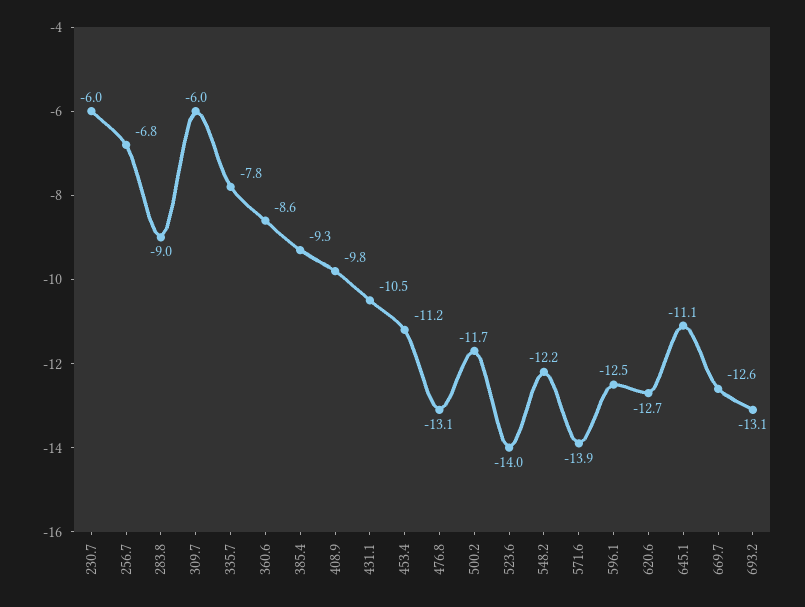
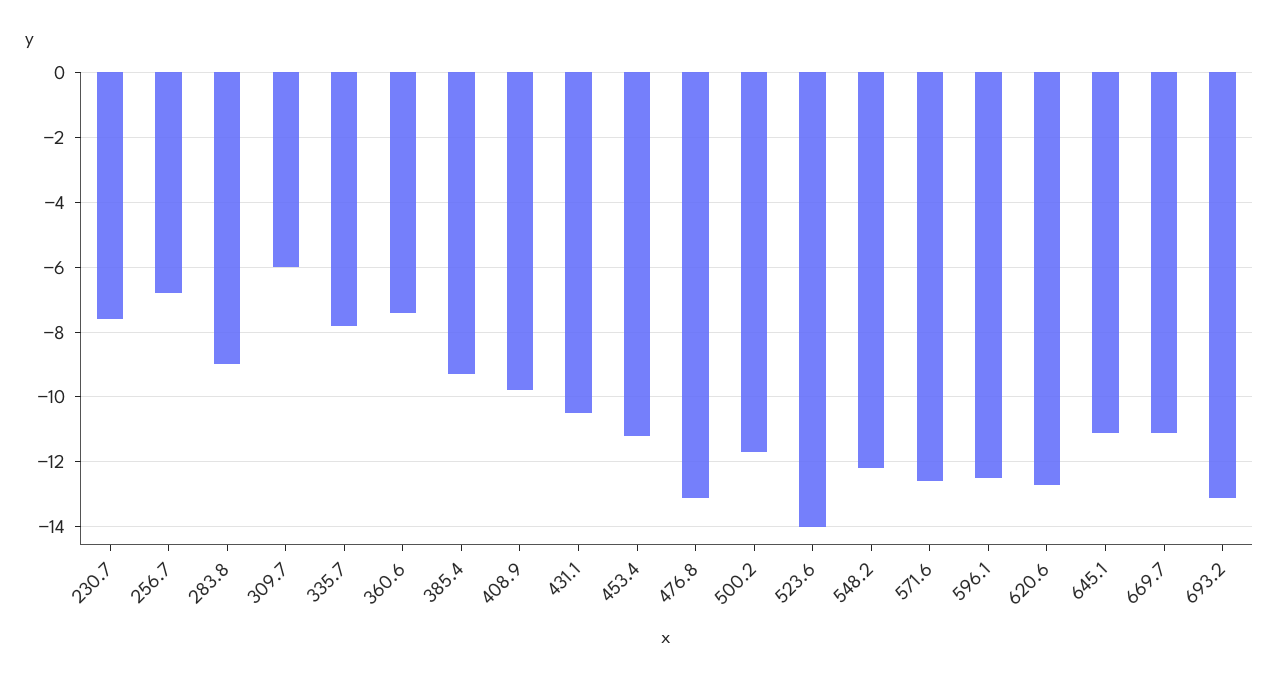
230.7: -6 -> -7.5
360.6: -8.6 -> -7.5
571.6: -13.9 -> -12.5
669.7: -12.6 -> -11

